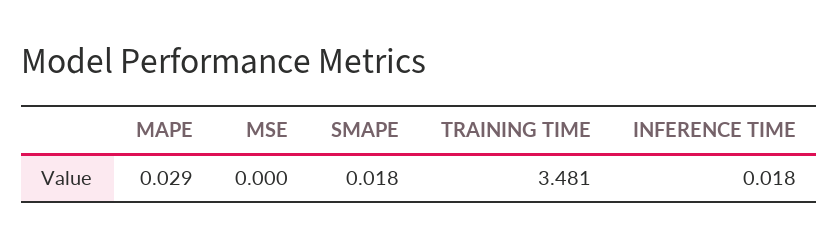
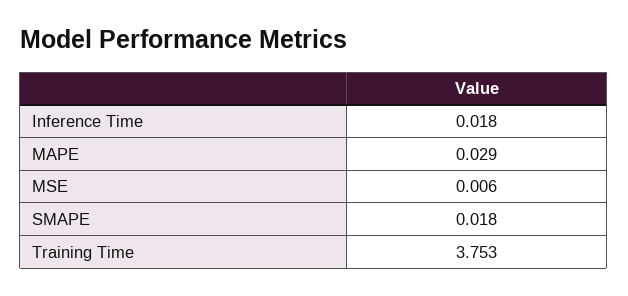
MSE: 0 -> 0.006
TRAINING TIME: 3.481 -> 3.753

